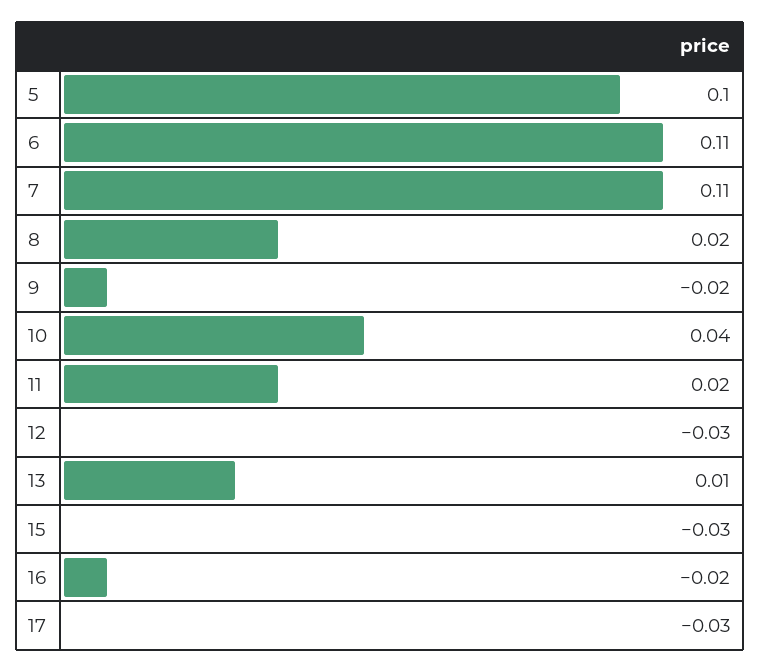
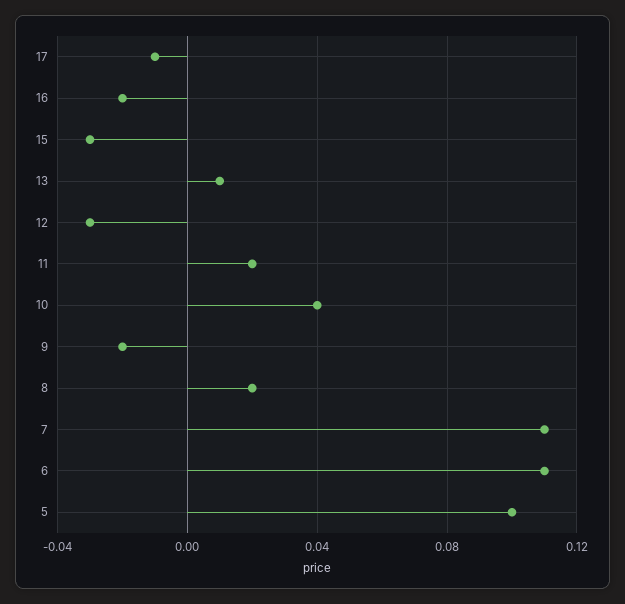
17: -0.03 -> -0.01

